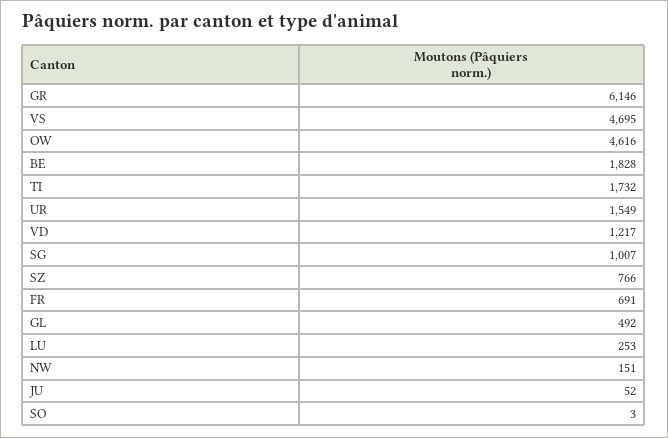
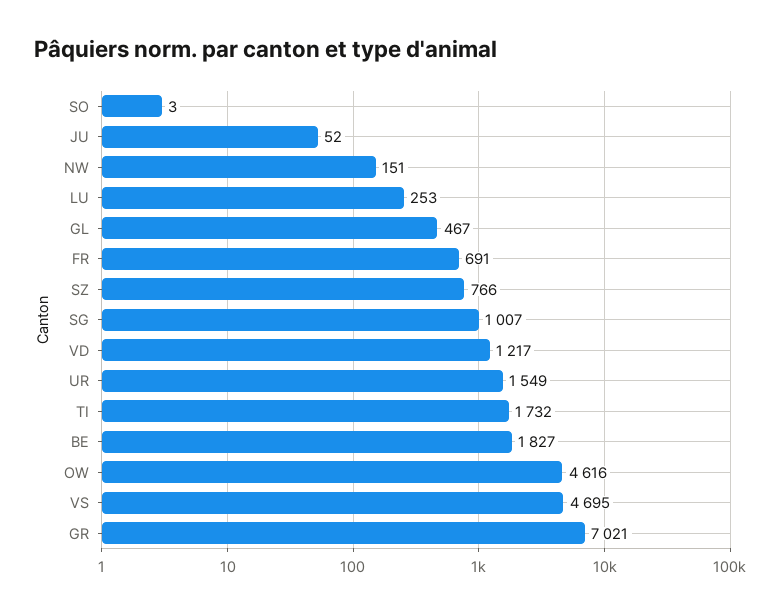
GR: 6146 -> 7021
BE: 1828 -> 1827
GL: 492 -> 467

